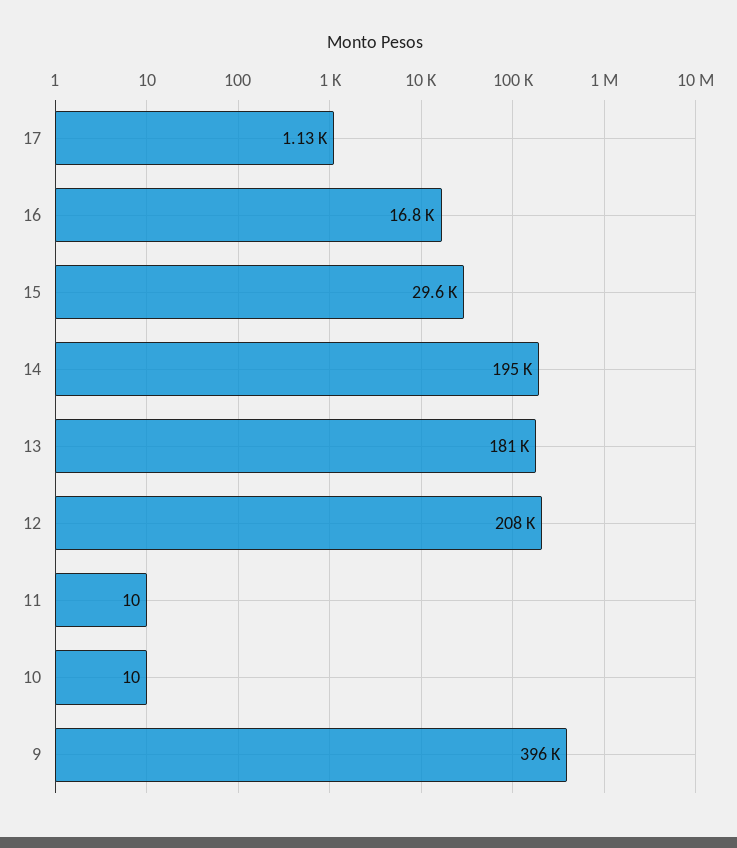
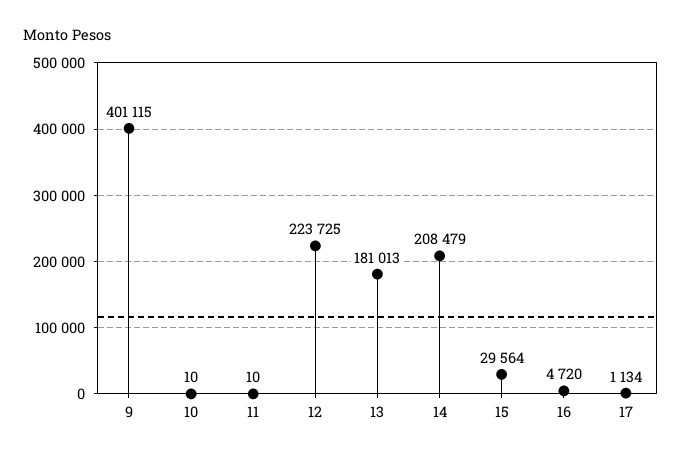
16: 16800 -> 4720
14: 195000 -> 208479
12: 208000 -> 223725
9: 396000 -> 401115

